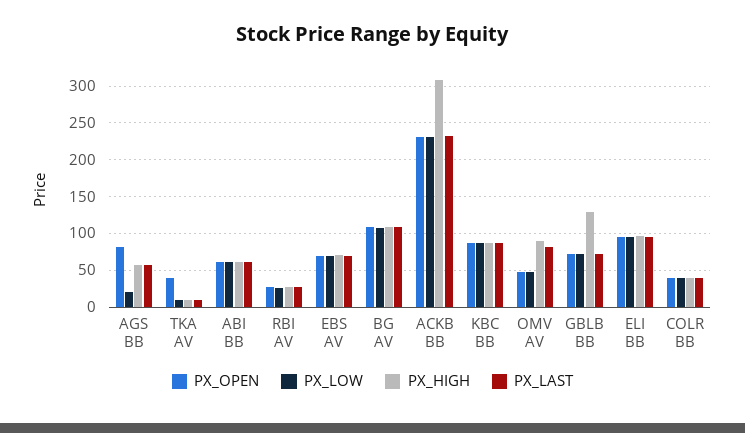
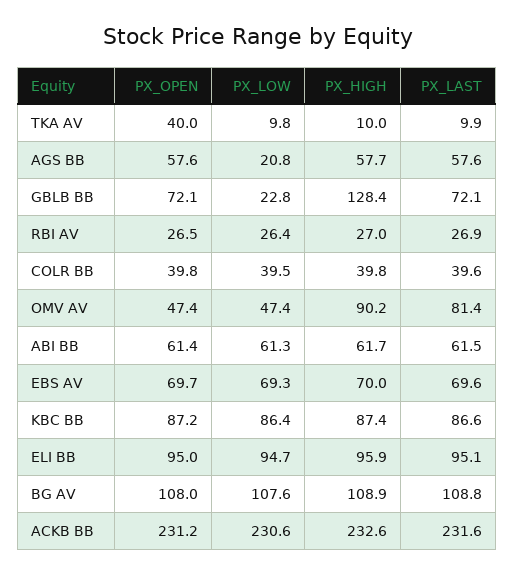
PX_OPEN, AGS BB: 80 -> 57.6
PX_HIGH, ACKB BB: 310 -> 232.6
PX_LOW, GBLB BB: 70 -> 22.8

